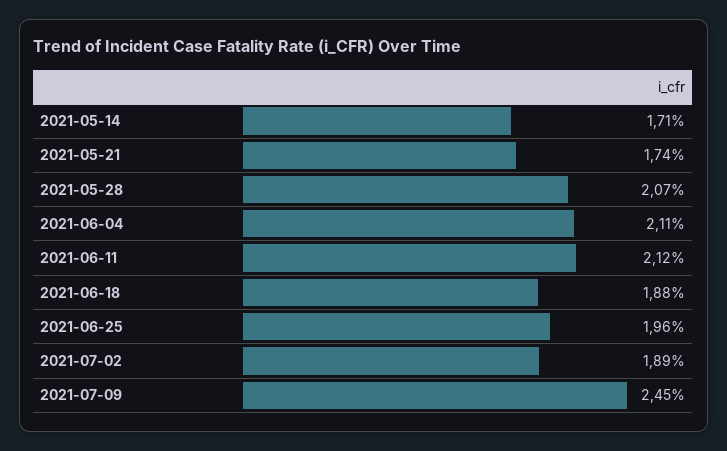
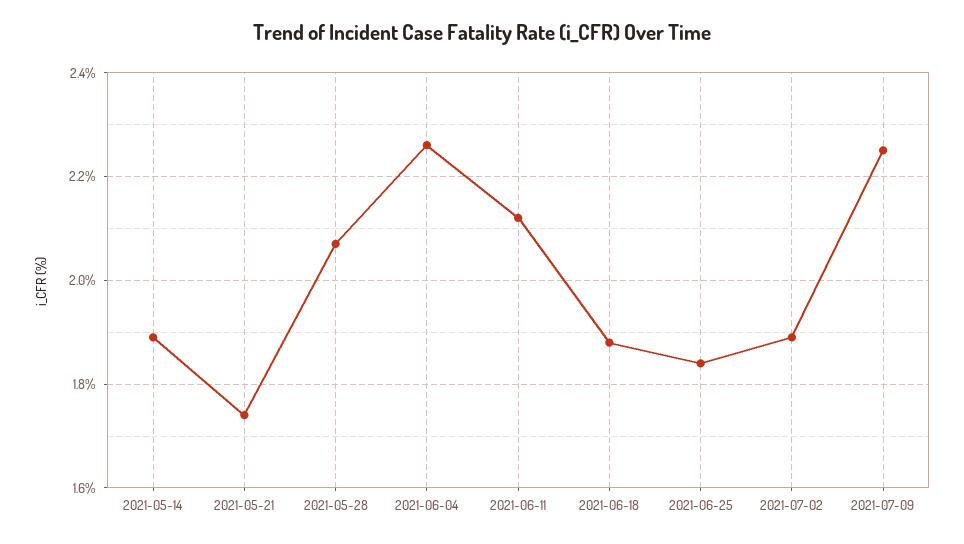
2021-05-14: 1.71 -> 1.9
2021-06-04: 2.11 -> 2.25
2021-06-25: 1.96 -> 1.85
2021-07-09: 2.45 -> 2.25

